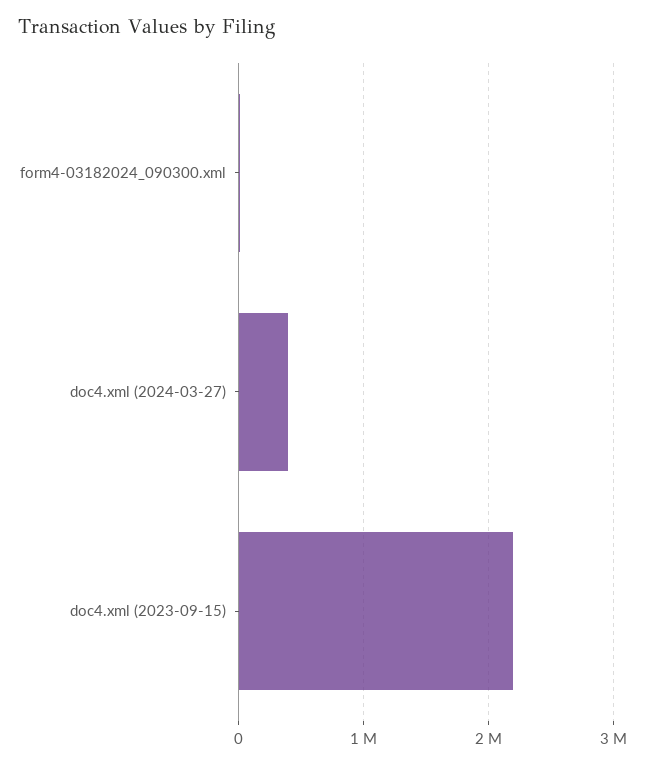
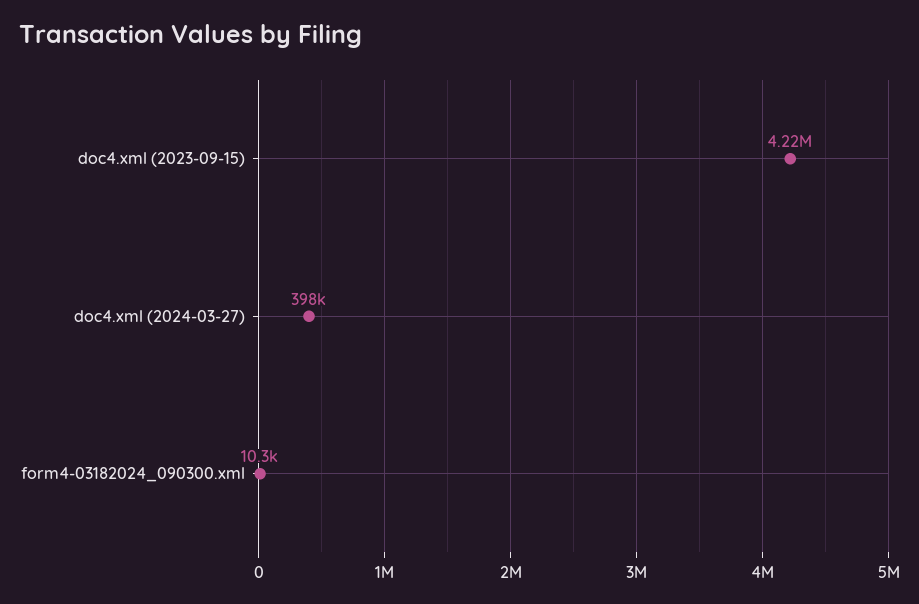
doc4.xml (2023-09-15): 2200000 -> 4220000

